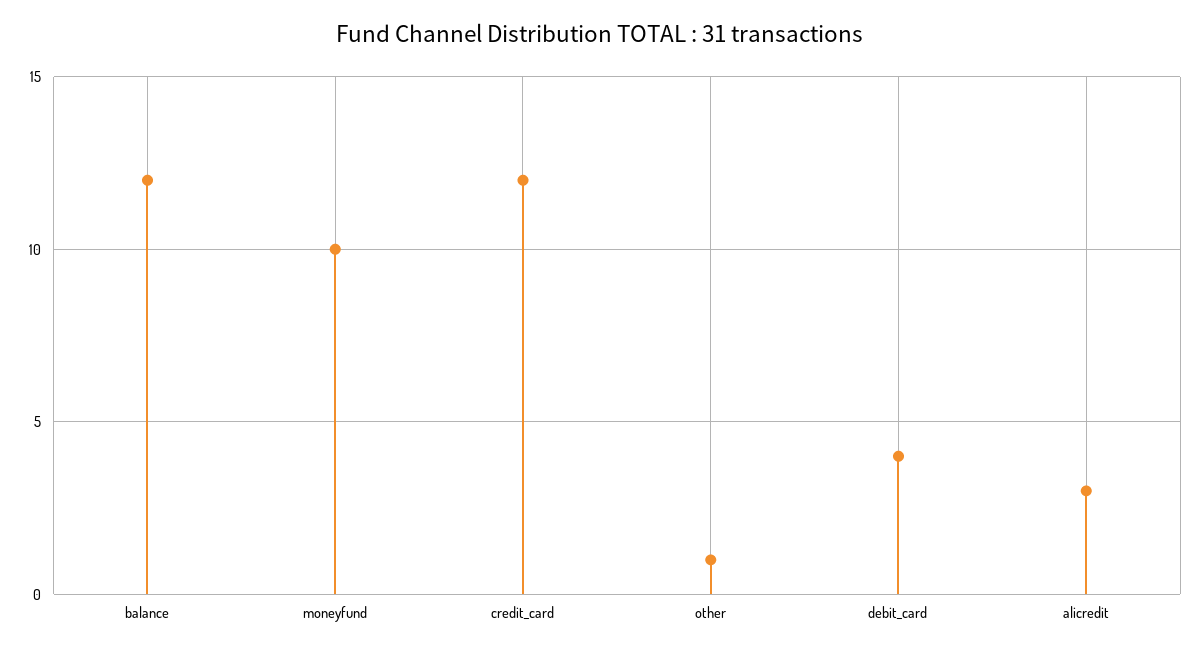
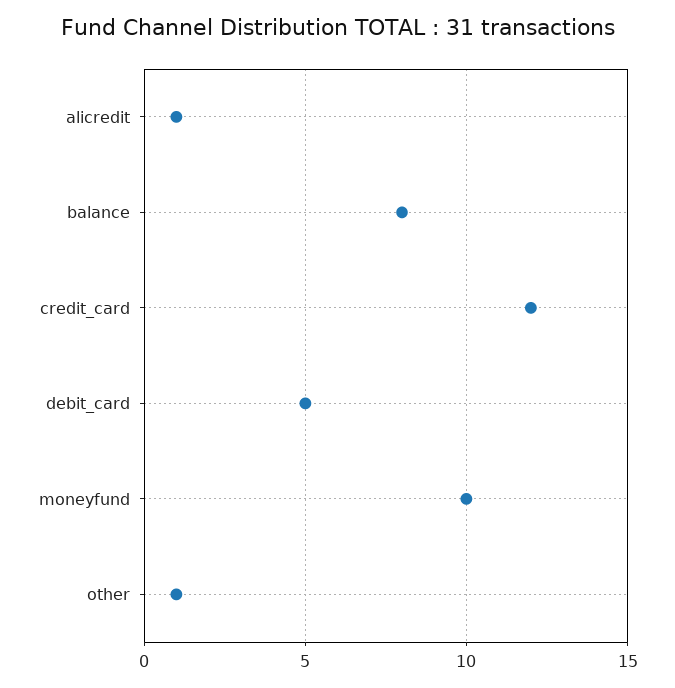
balance: 12 -> 8
debit_card: 4 -> 5
alicredit: 3 -> 1

